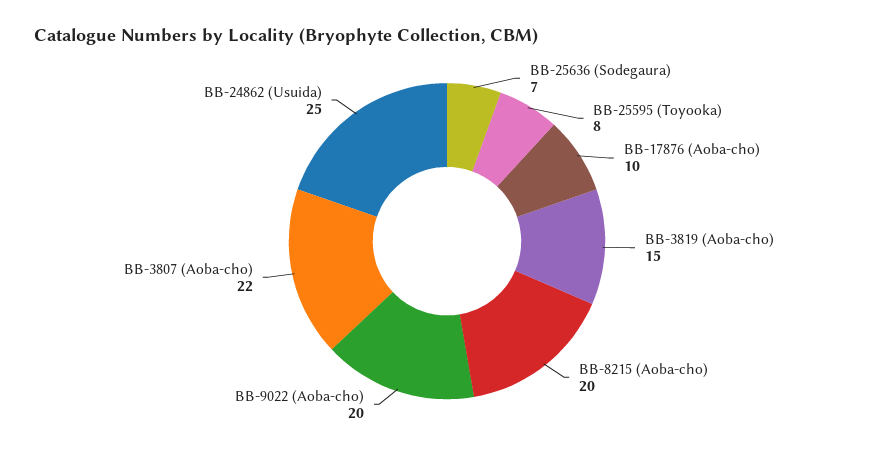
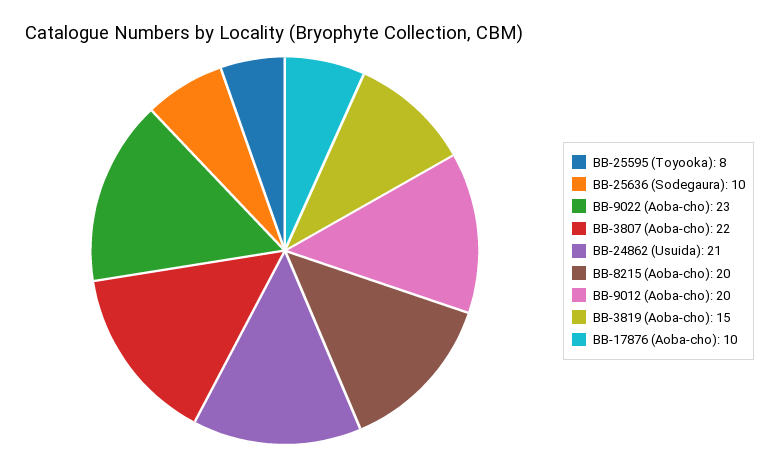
BB-25636 (Sodegaura): 7 -> 10
BB-9022 (Aoba-cho): 20 -> 23
BB-24862 (Usuida): 25 -> 21
BB-9012 (Aoba-cho): none -> 20

